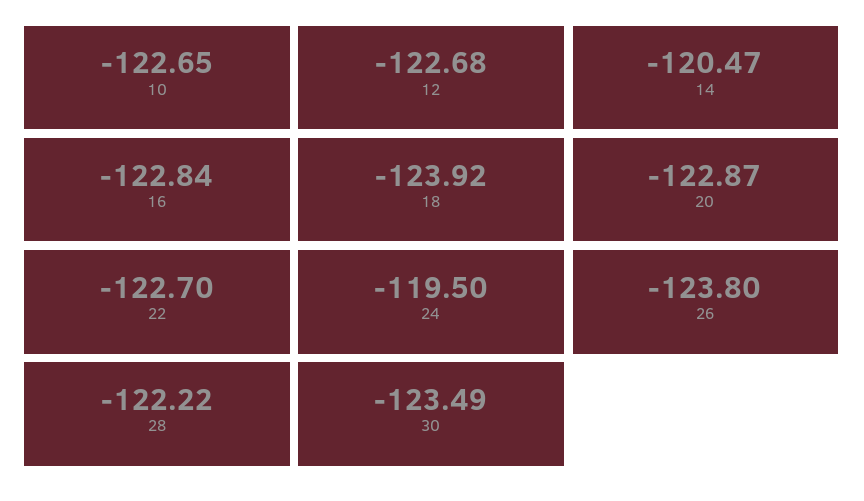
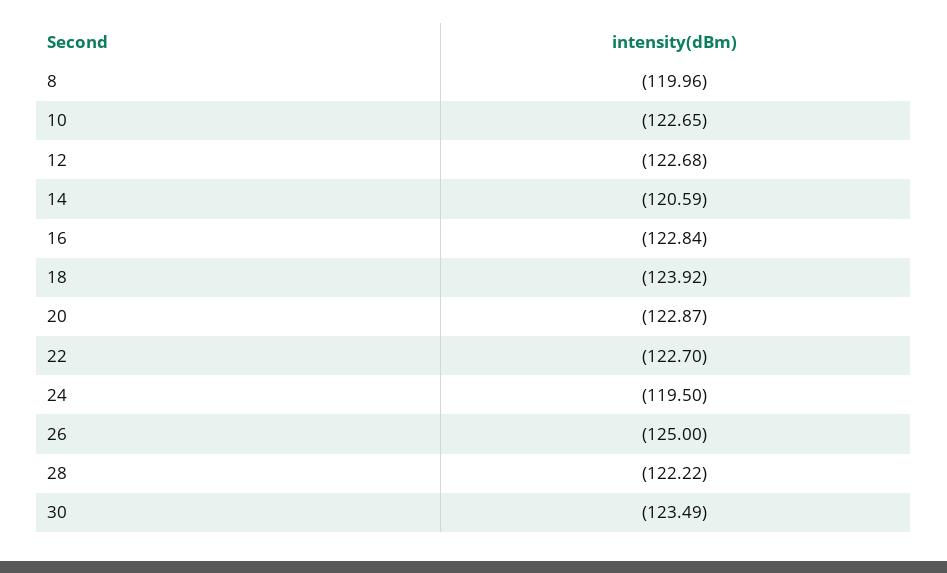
14: -120.47 -> -120.59
26: -123.8 -> -125
8: none -> -119.96

